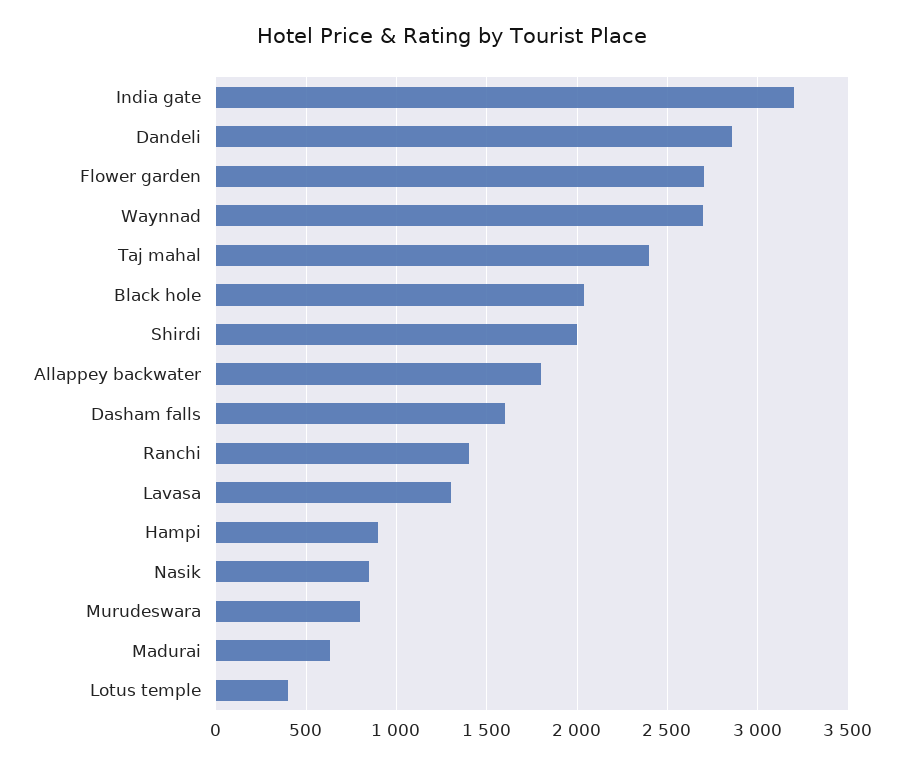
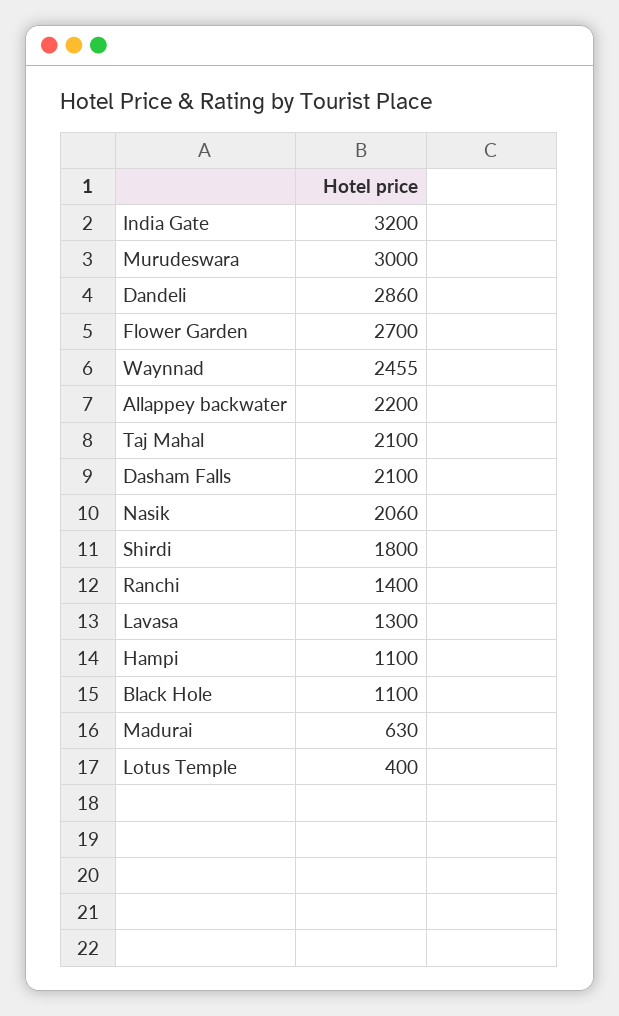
Waynnad: 2700 -> 2455
Taj mahal: 2400 -> 2100
Black hole: 2050 -> 1100
Shirdi: 2000 -> 1800
Allappey backwater: 1800 -> 2200
Dasham falls: 1600 -> 2100
Hampi: 900 -> 1100
Nasik: 850 -> 2060
Murudeswara: 800 -> 3000

